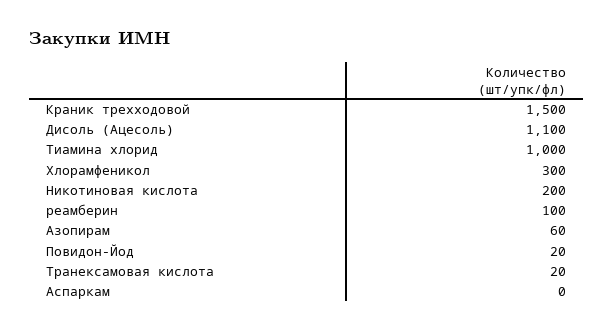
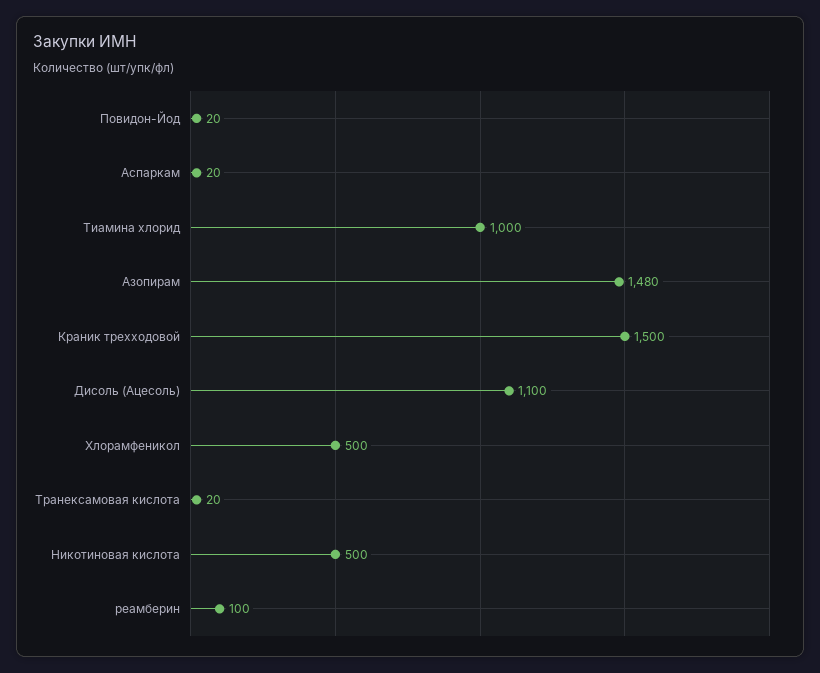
Хлорамфеникол: 300 -> 500
Никотиновая кислота: 200 -> 500
Азопирам: 60 -> 1480
Аспаркам: 0 -> 20

